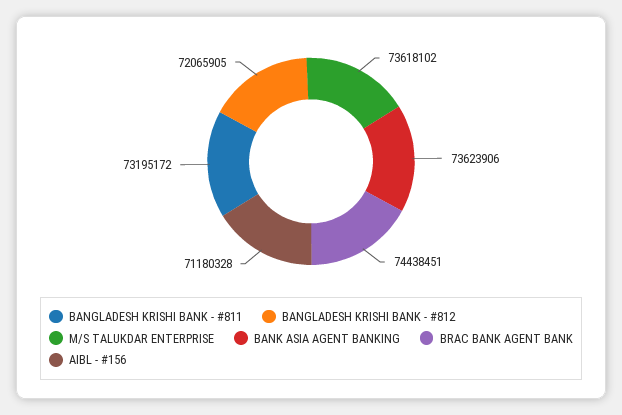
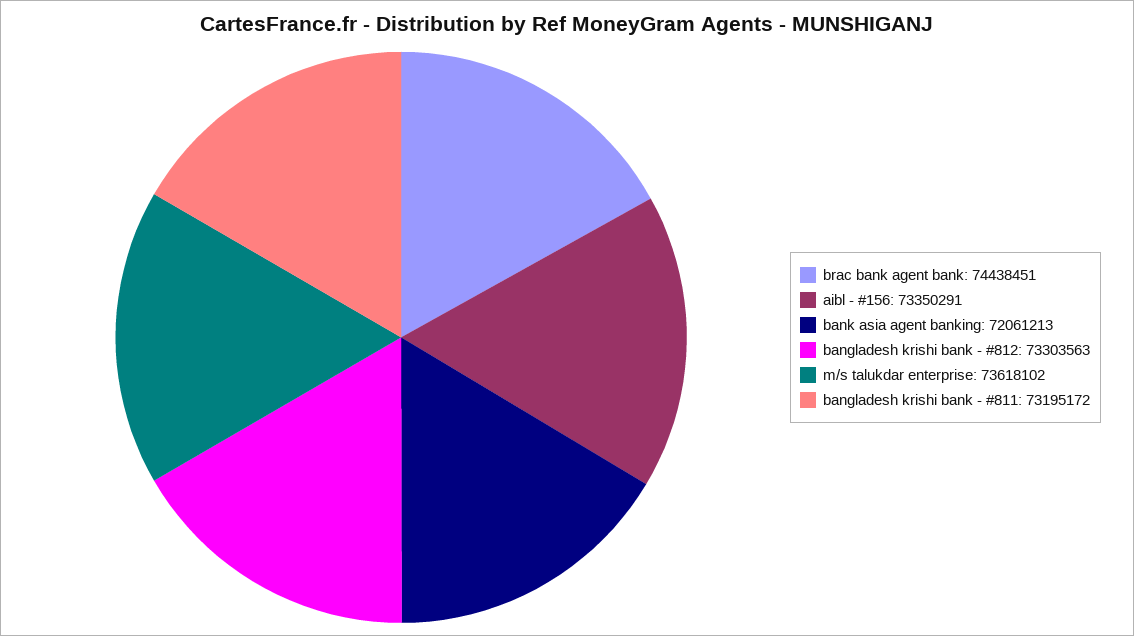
BANGLADESH KRISHI BANK - #812: 72065905 -> 73303563
BANK ASIA AGENT BANKING: 73623906 -> 72061213
AIBL - #156: 71180328 -> 73350291

